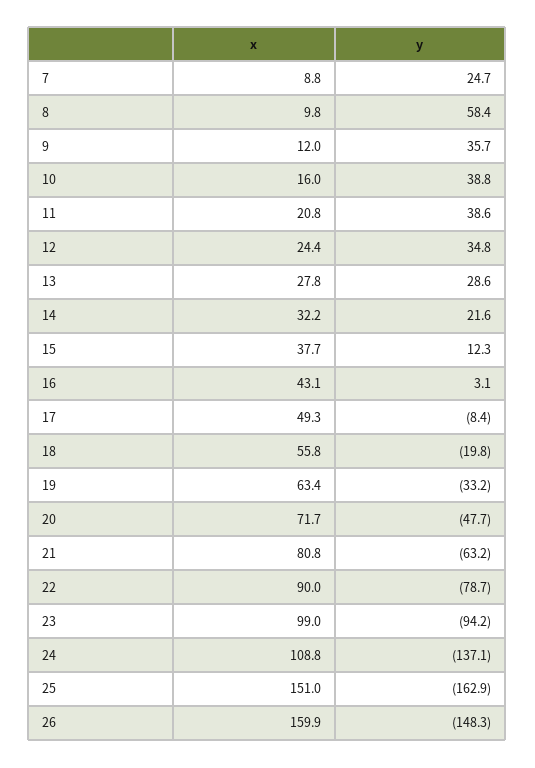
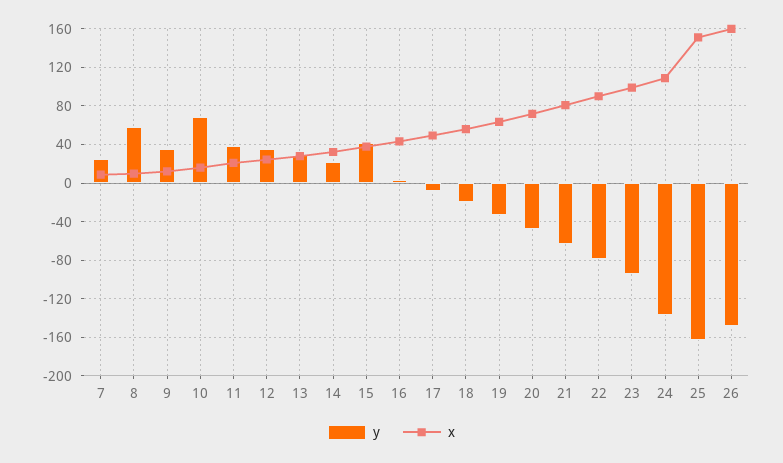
y, 10: 38.8 -> 70
y, 15: 12.3 -> 40

